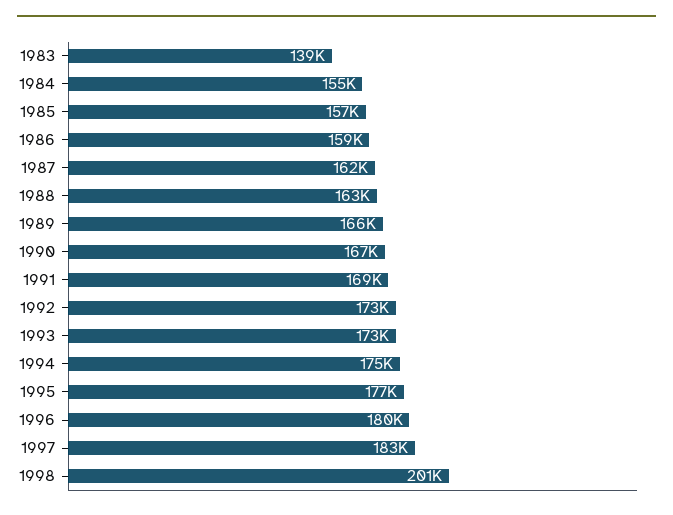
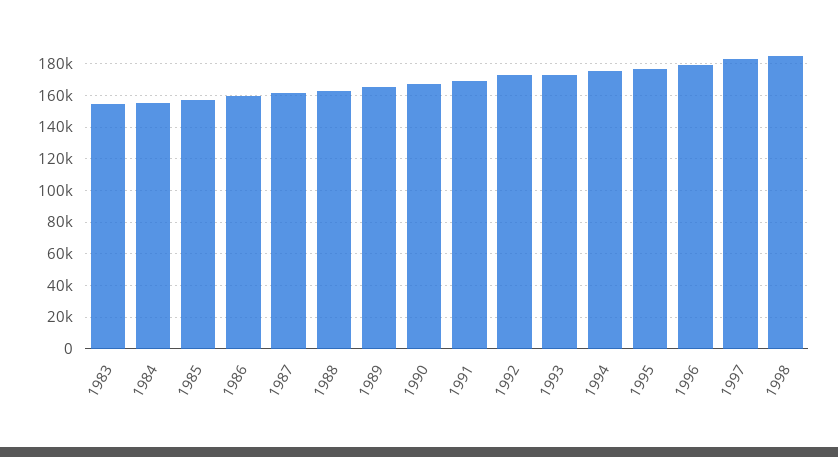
1983: 139000 -> 155000
1998: 201000 -> 185000

